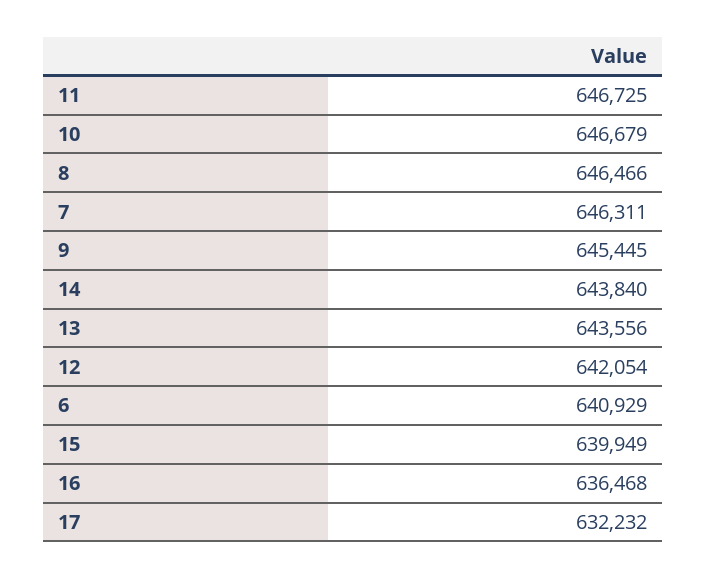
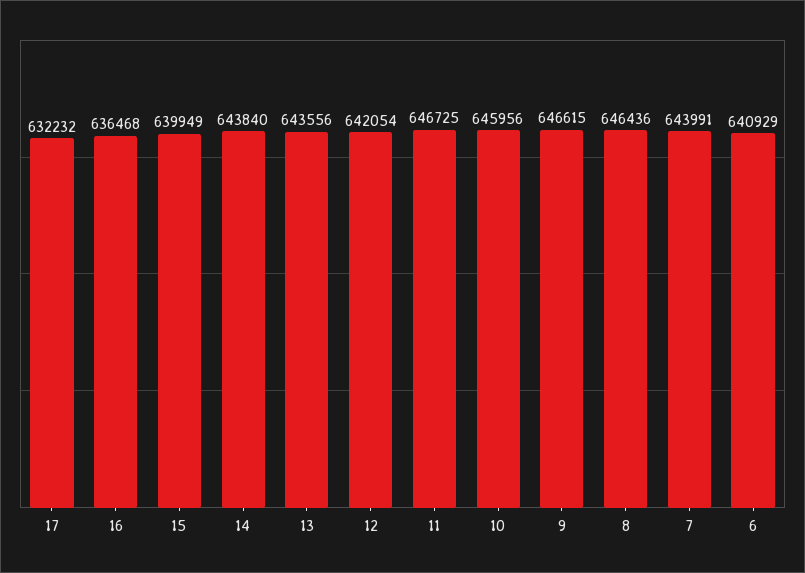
10: 646679 -> 645956
8: 646466 -> 646436
7: 646311 -> 643991
9: 645445 -> 646615

